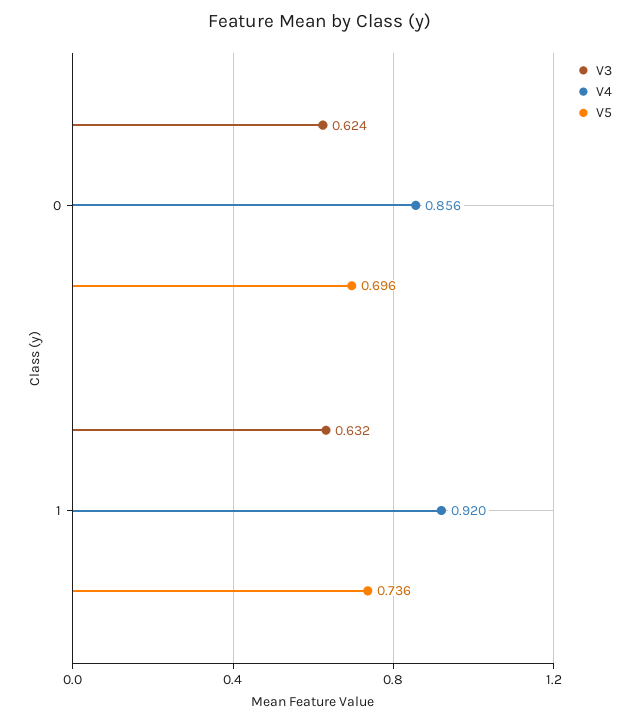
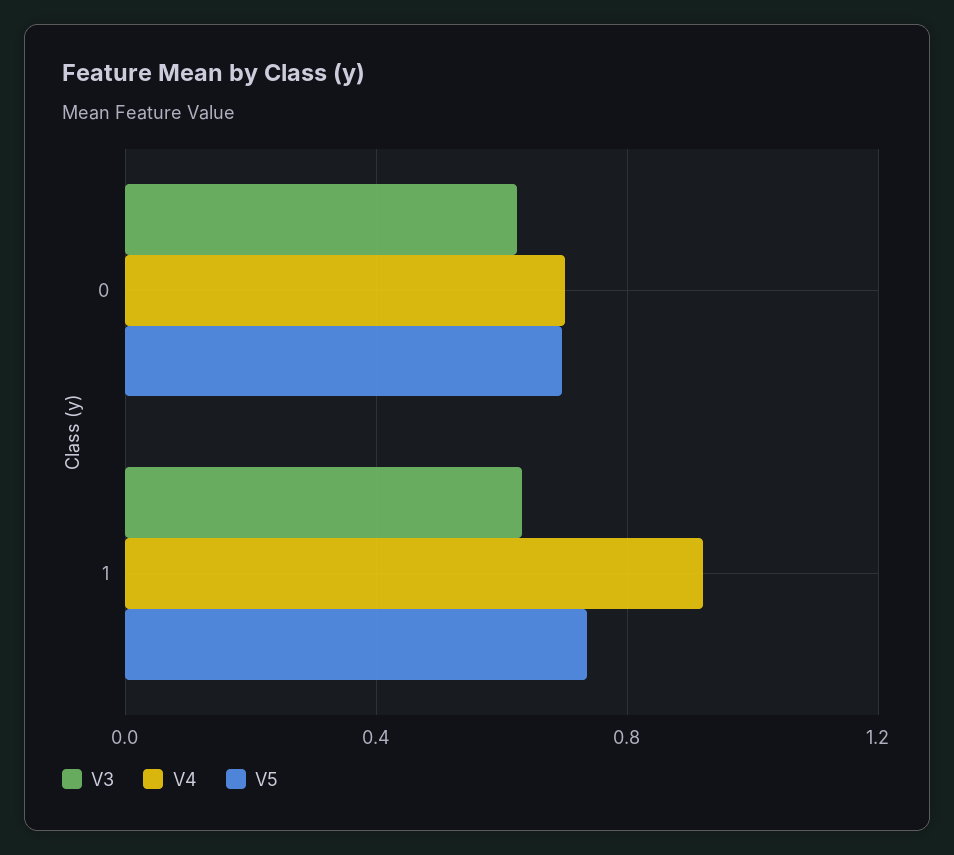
V4, 0: 0.856 -> 0.7

